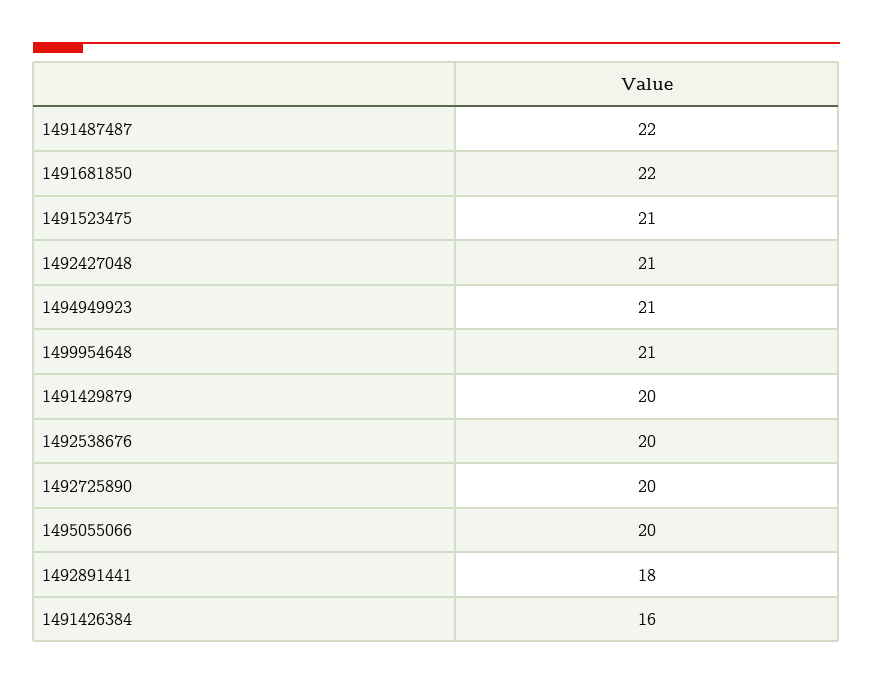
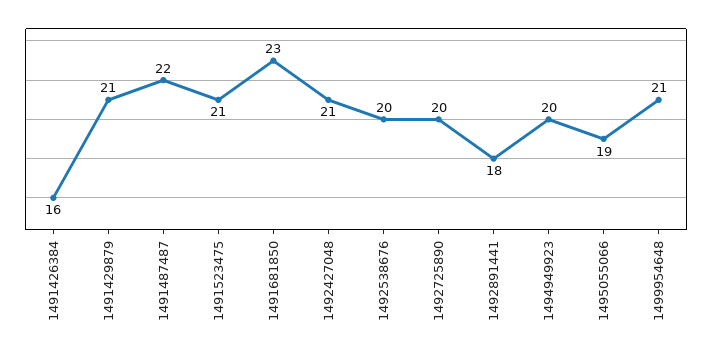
1491681850: 22 -> 23
1494949923: 21 -> 20
1491429879: 20 -> 21
1495055066: 20 -> 19

